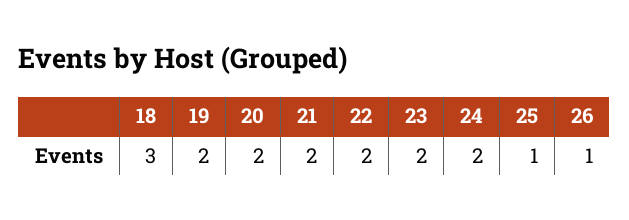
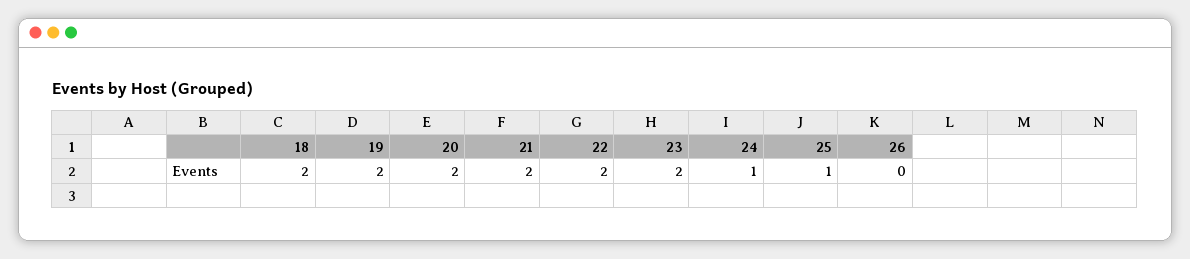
18: 3 -> 2
24: 2 -> 1
26: 1 -> 0

